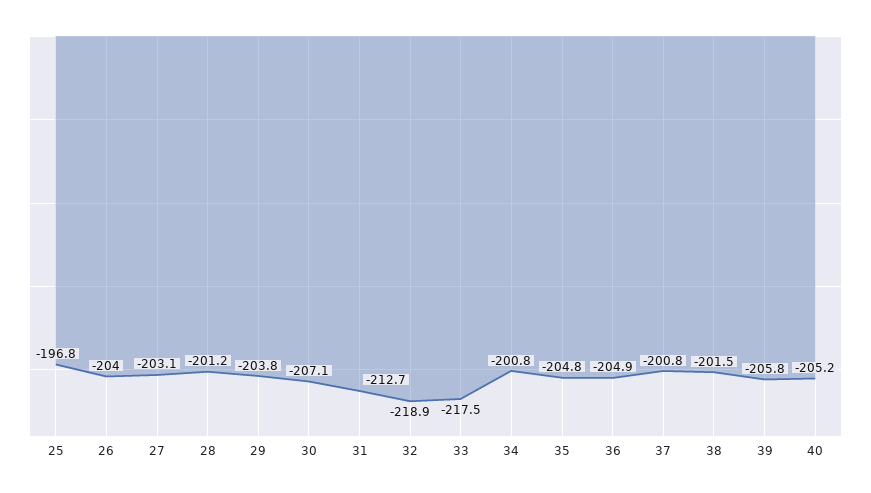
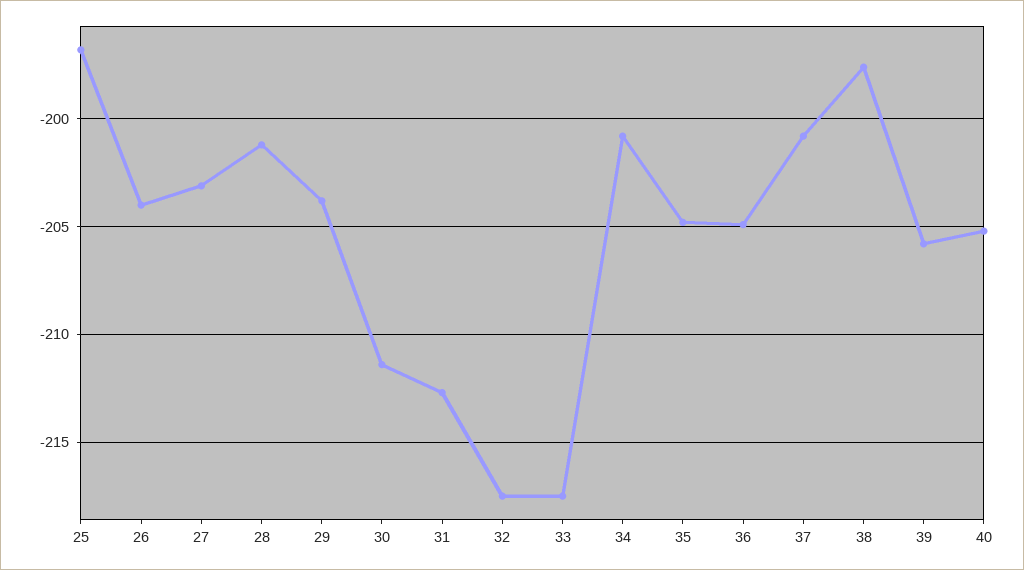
30: -207.1 -> -211.5
32: -218.9 -> -217.5
38: -201.5 -> -197.5

